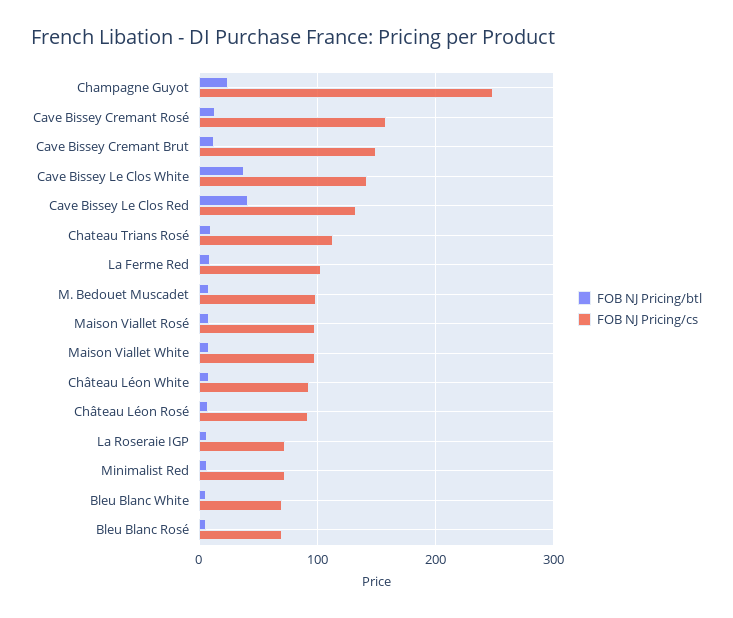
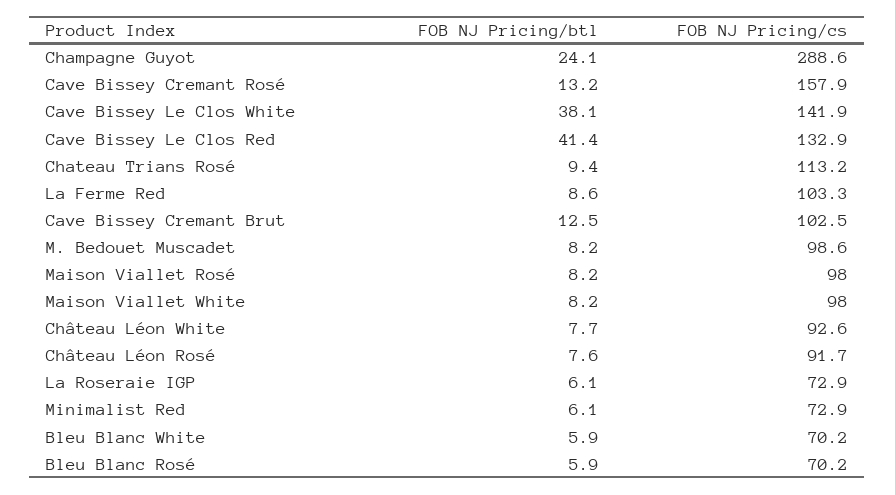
FOB NJ Pricing/cs, Champagne Guyot: 250 -> 288.6
FOB NJ Pricing/cs, Cave Bissey Cremant Brut: 150 -> 102.5

